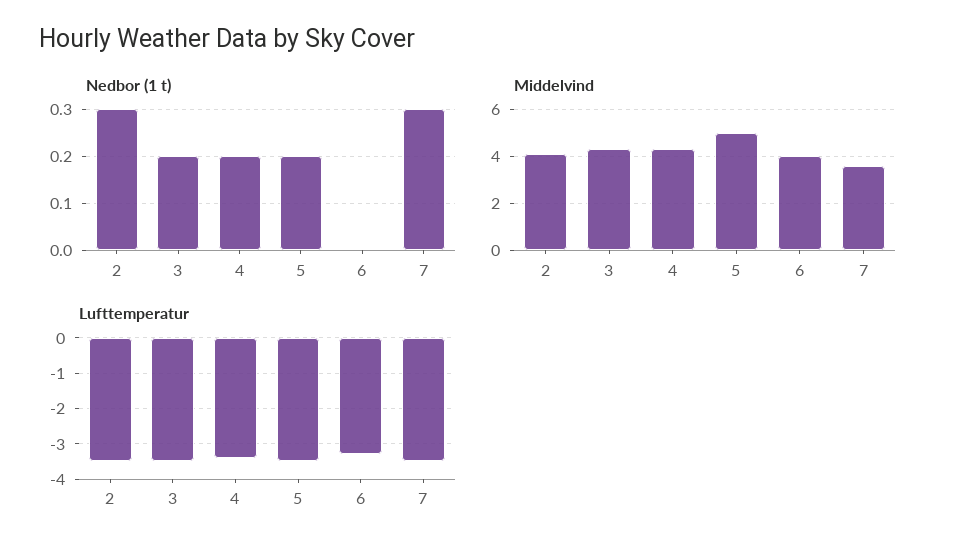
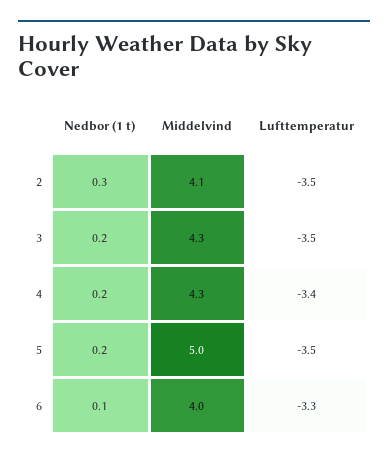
Nedbor (1 t), 6: 0 -> 0.1
Nedbor (1 t), 7: 0.3 -> none
Middelvind, 7: 3.5 -> none
Lufttemperatur, 7: -3.5 -> none

